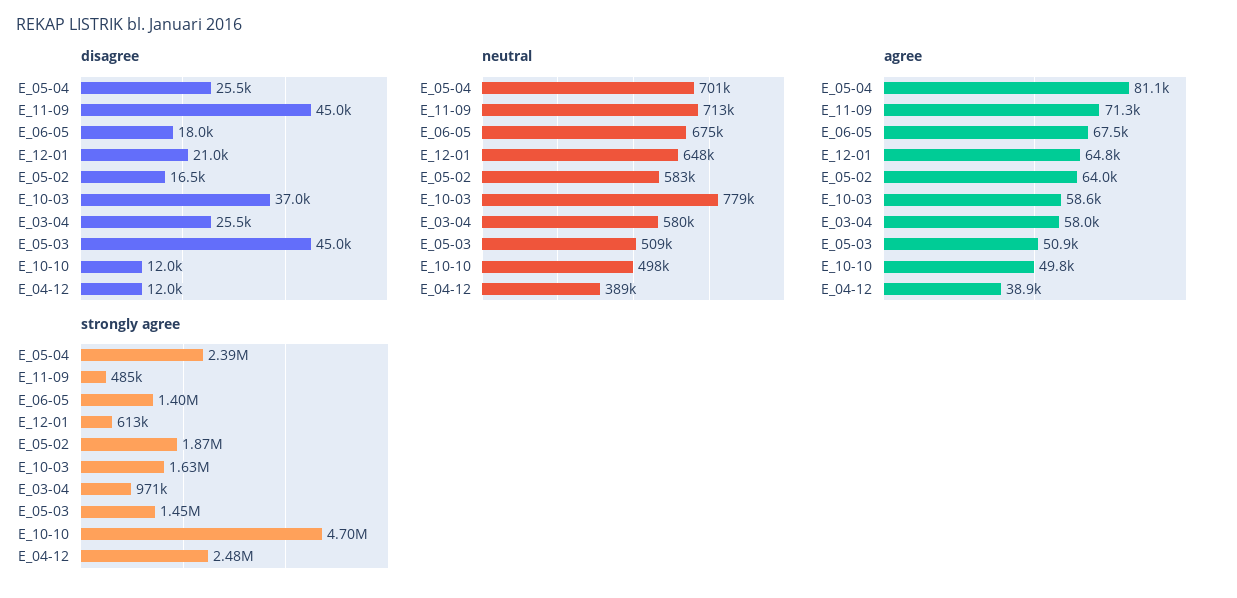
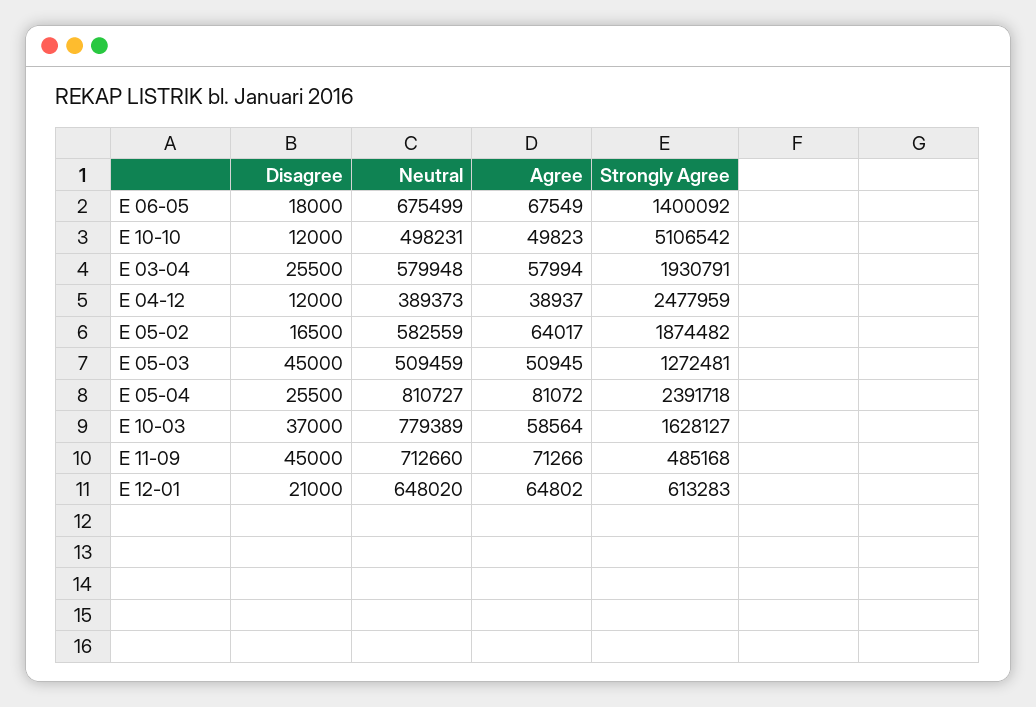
neutral, E_05-04: 701000 -> 810727
strongly agree, E_03-04: 971000 -> 1930791
strongly agree, E_05-03: 1450000 -> 1272481
strongly agree, E_10-10: 4700000 -> 5106542

